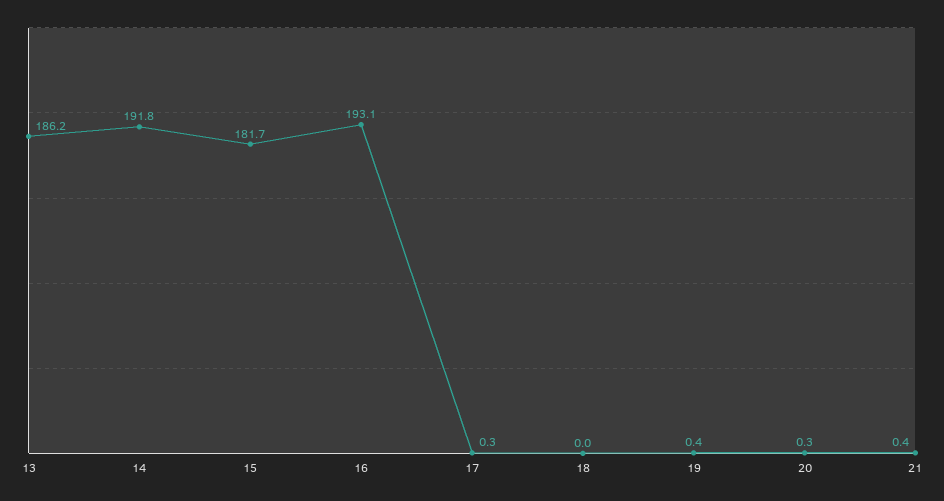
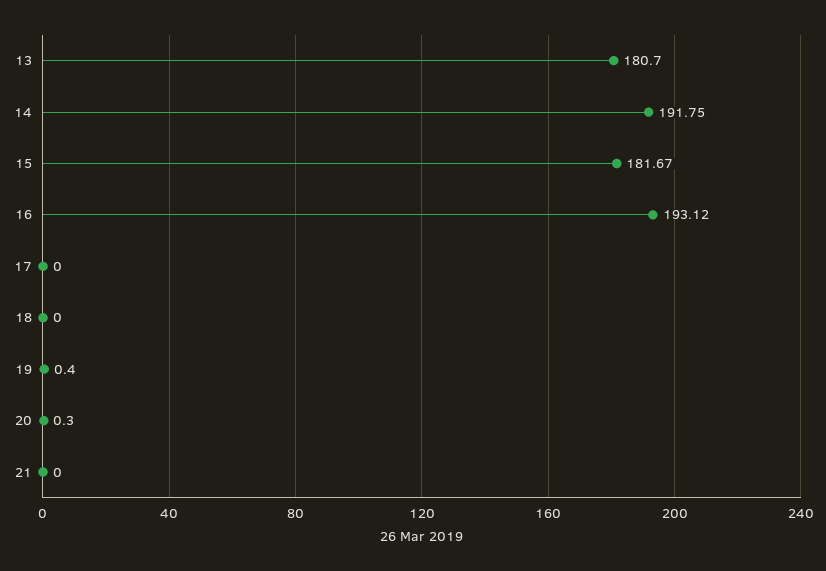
13: 186.2 -> 180.7
17: 0.3 -> 0
21: 0.4 -> 0

